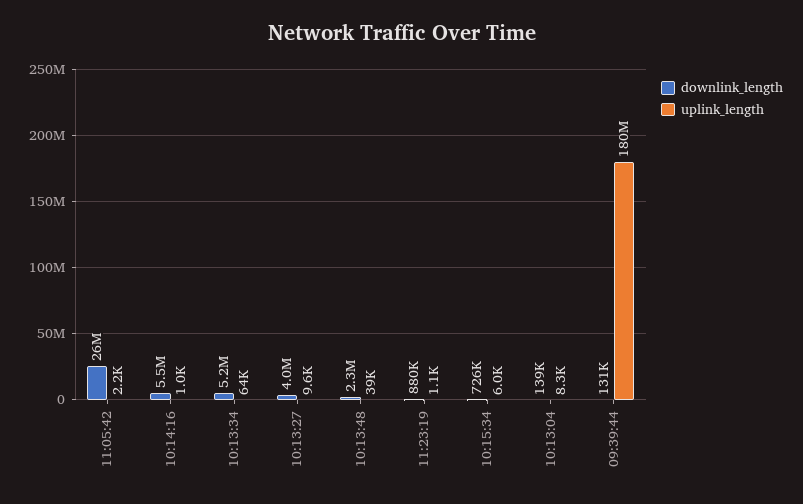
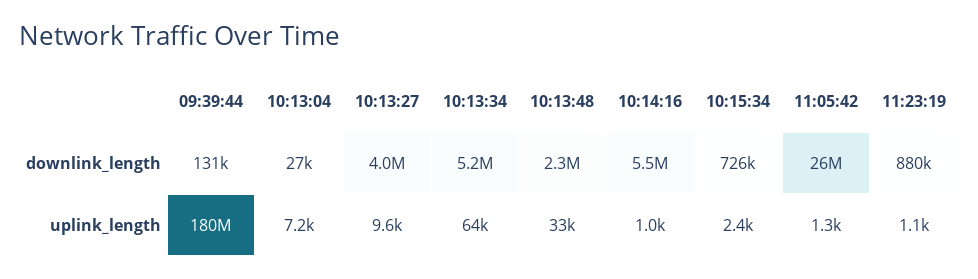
uplink_length, 11:05:42: 2200 -> 1300
uplink_length, 10:13:48: 39000 -> 33000
uplink_length, 10:15:34: 6000 -> 2400
downlink_length, 10:13:04: 139000 -> 27000
uplink_length, 10:13:04: 8300 -> 7200

